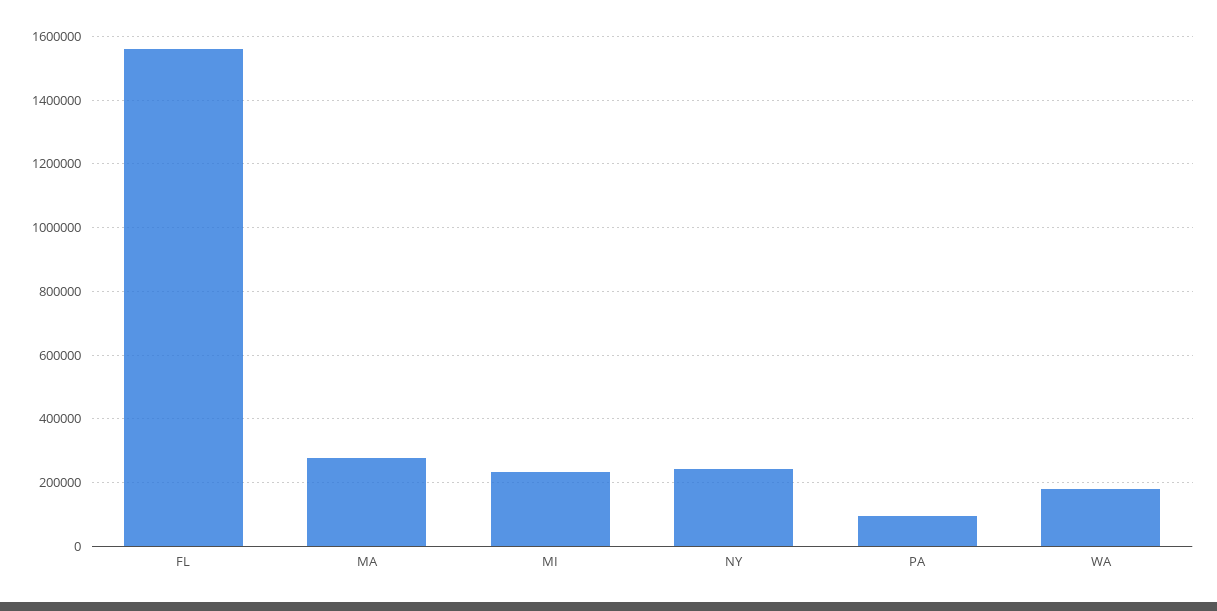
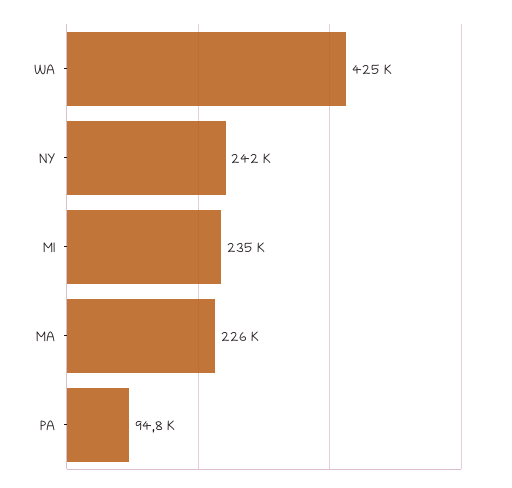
FL: 1560000 -> none
MA: 280000 -> 226000
WA: 180000 -> 425000

